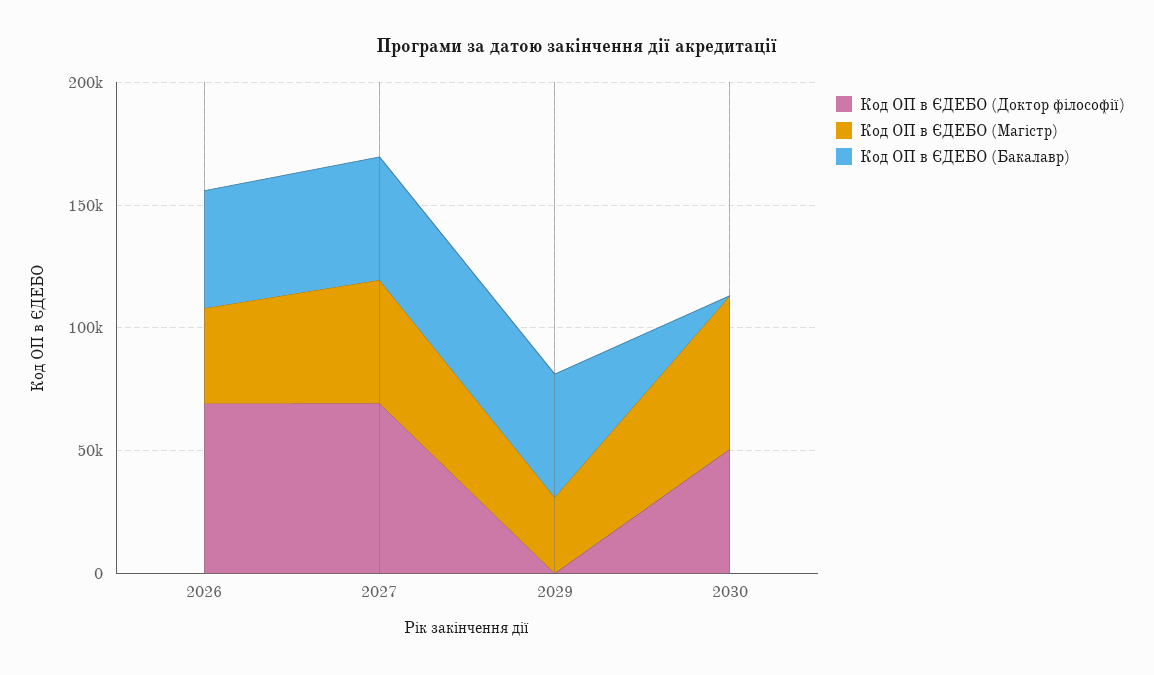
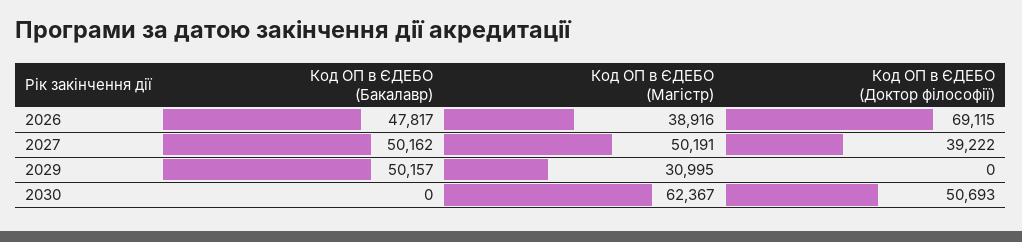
Код ОП в ЄДЕБО (Доктор філософії), 2027: 70000 -> 39222

